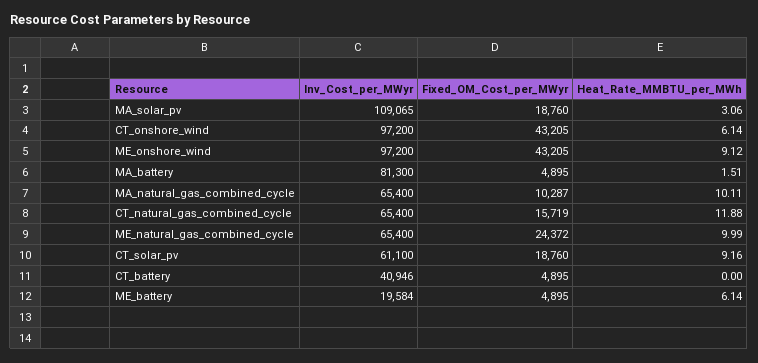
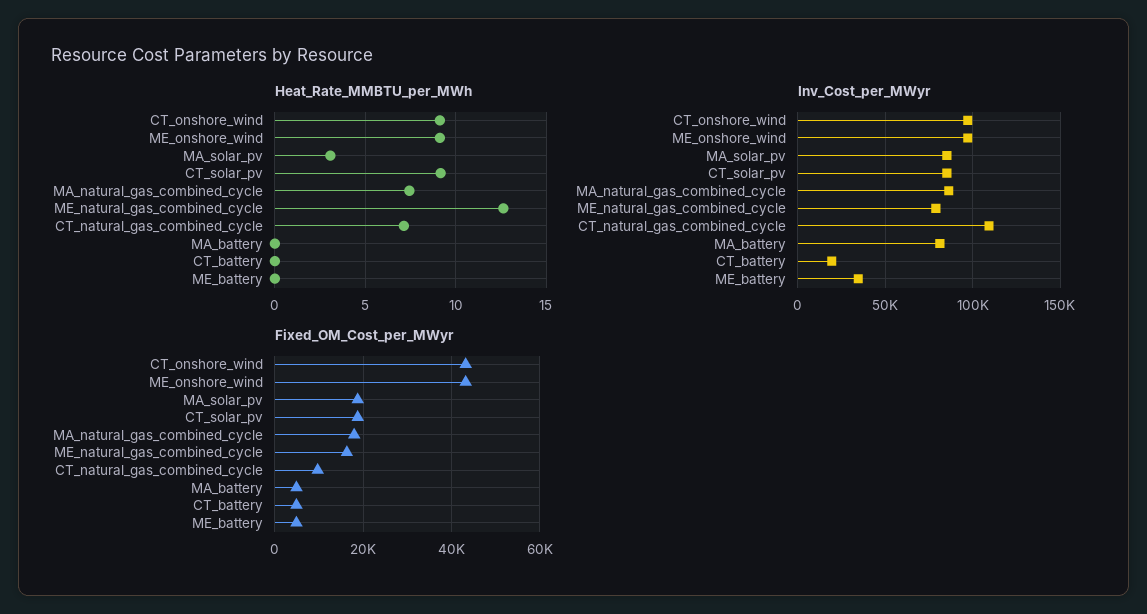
Inv_Cost_per_MWyr, MA_solar_pv: 109065 -> 85000
Heat_Rate_MMBTU_per_MWh, CT_onshore_wind: 6.14 -> 9
Heat_Rate_MMBTU_per_MWh, MA_battery: 1.51 -> 0
Inv_Cost_per_MWyr, MA_natural_gas_combined_cycle: 65400 -> 85000
Fixed_OM_Cost_per_MWyr, MA_natural_gas_combined_cycle: 10287 -> 18000
Heat_Rate_MMBTU_per_MWh, MA_natural_gas_combined_cycle: 10.11 -> 7.5
Inv_Cost_per_MWyr, CT_natural_gas_combined_cycle: 65400 -> 110000
Fixed_OM_Cost_per_MWyr, CT_natural_gas_combined_cycle: 15719 -> 10000
Heat_Rate_MMBTU_per_MWh, CT_natural_gas_combined_cycle: 11.88 -> 7
Inv_Cost_per_MWyr, ME_natural_gas_combined_cycle: 65400 -> 80000
Fixed_OM_Cost_per_MWyr, ME_natural_gas_combined_cycle: 24372 -> 16000
Heat_Rate_MMBTU_per_MWh, ME_natural_gas_combined_cycle: 9.99 -> 12.5
Inv_Cost_per_MWyr, CT_solar_pv: 61100 -> 85000
Inv_Cost_per_MWyr, CT_battery: 40946 -> 20000
Inv_Cost_per_MWyr, ME_battery: 19584 -> 35000
Heat_Rate_MMBTU_per_MWh, ME_battery: 6.14 -> 0

